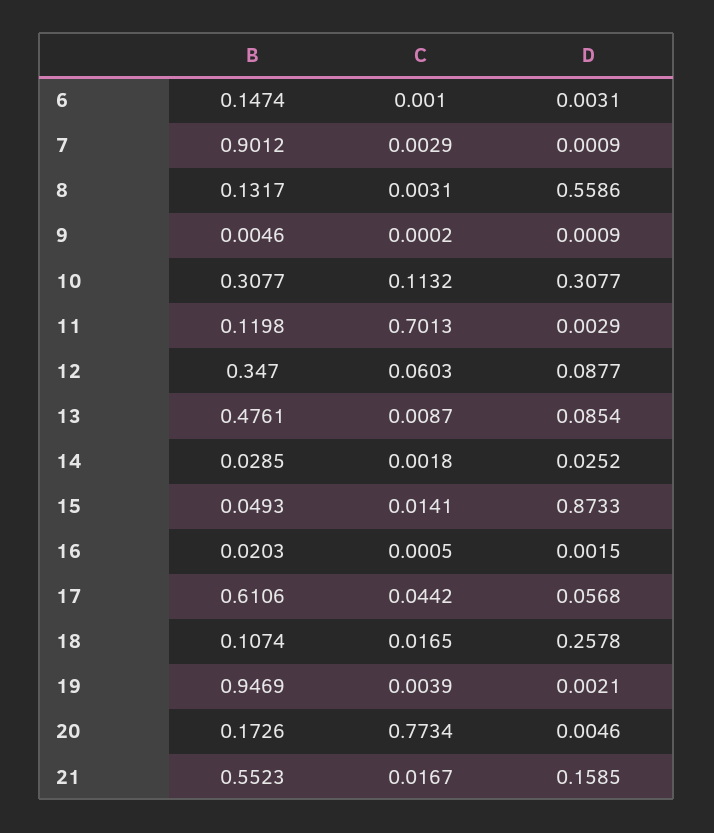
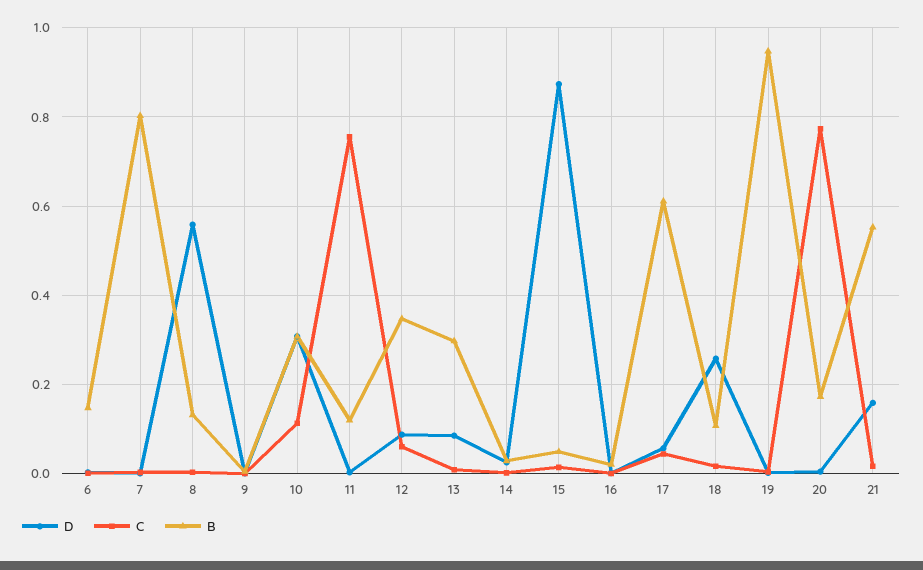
B, 7: 0.9012 -> 0.8
C, 11: 0.7013 -> 0.76
B, 13: 0.4761 -> 0.3

